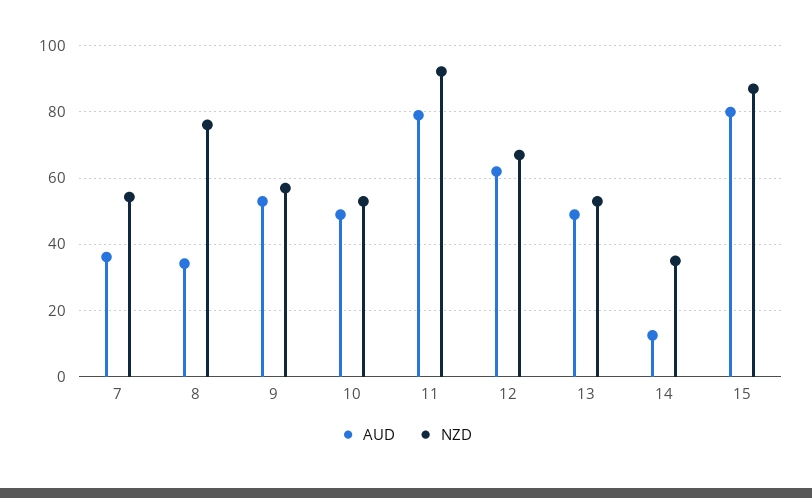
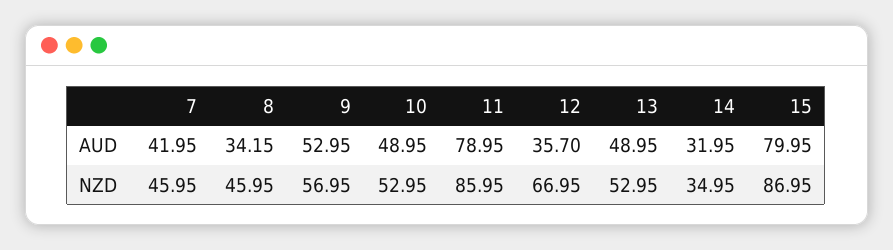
AUD, 7: 36 -> 41.95
NZD, 7: 54 -> 45.95
NZD, 8: 76 -> 45.95
NZD, 11: 92 -> 85.95
AUD, 12: 62 -> 35.7
AUD, 14: 12 -> 31.95

